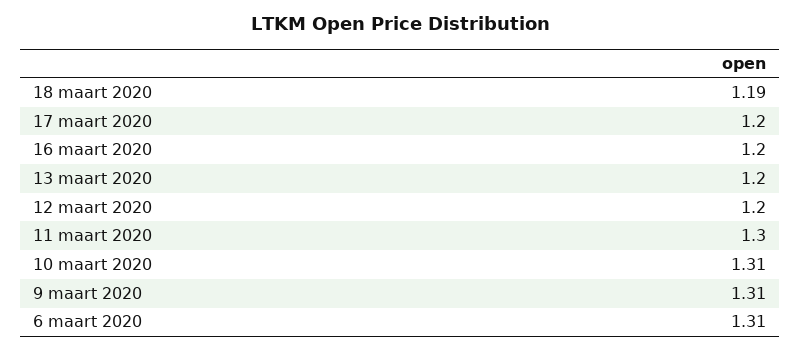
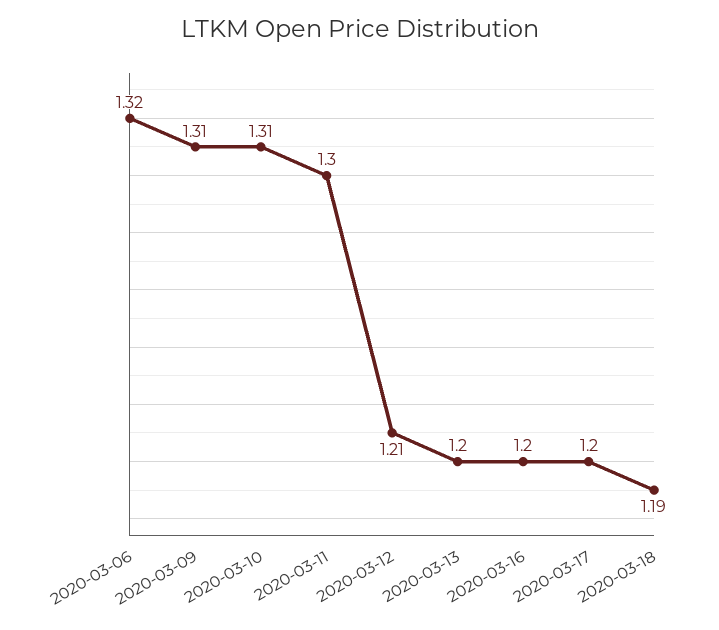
12 maart 2020: 1.2 -> 1.21
6 maart 2020: 1.31 -> 1.32

